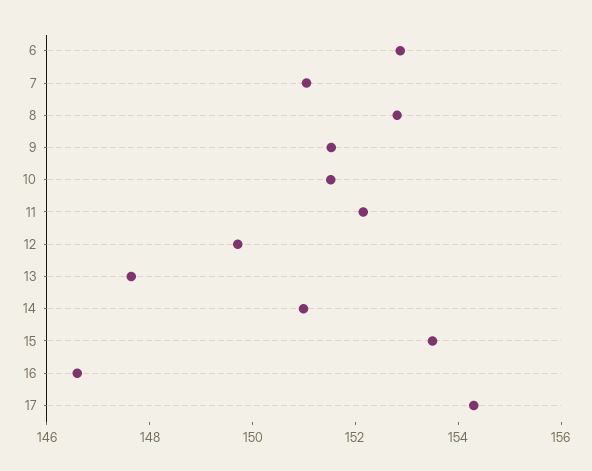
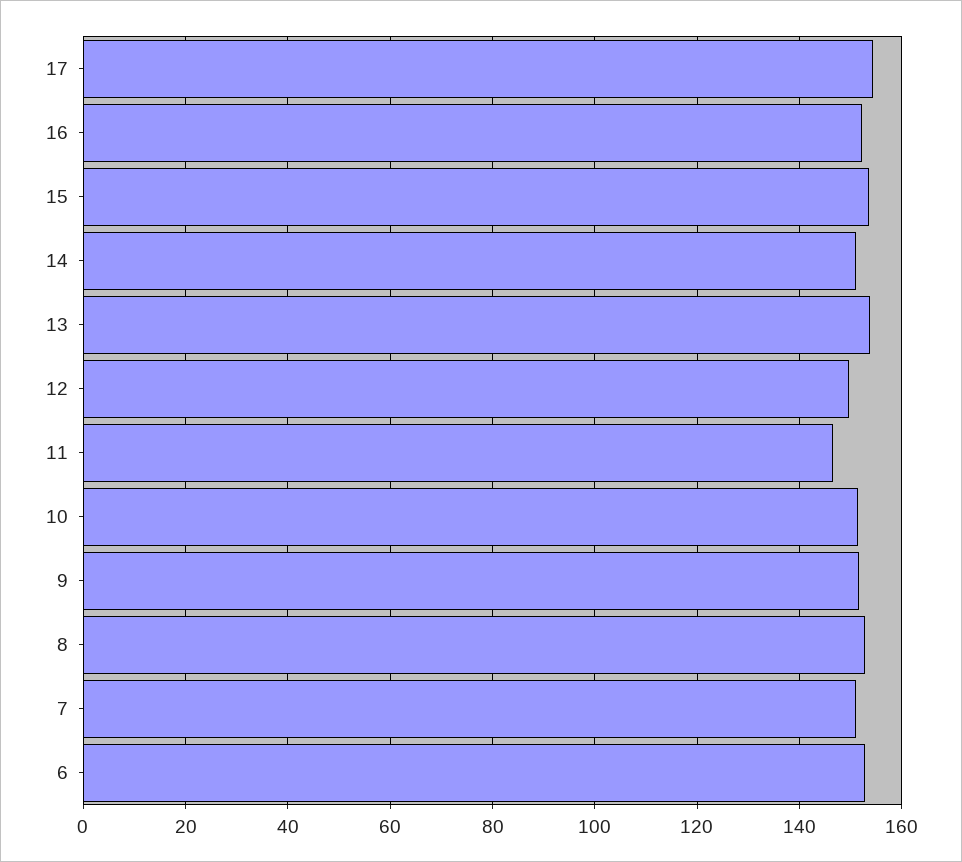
11: 152 -> 146
13: 147.5 -> 154
16: 146.5 -> 152

